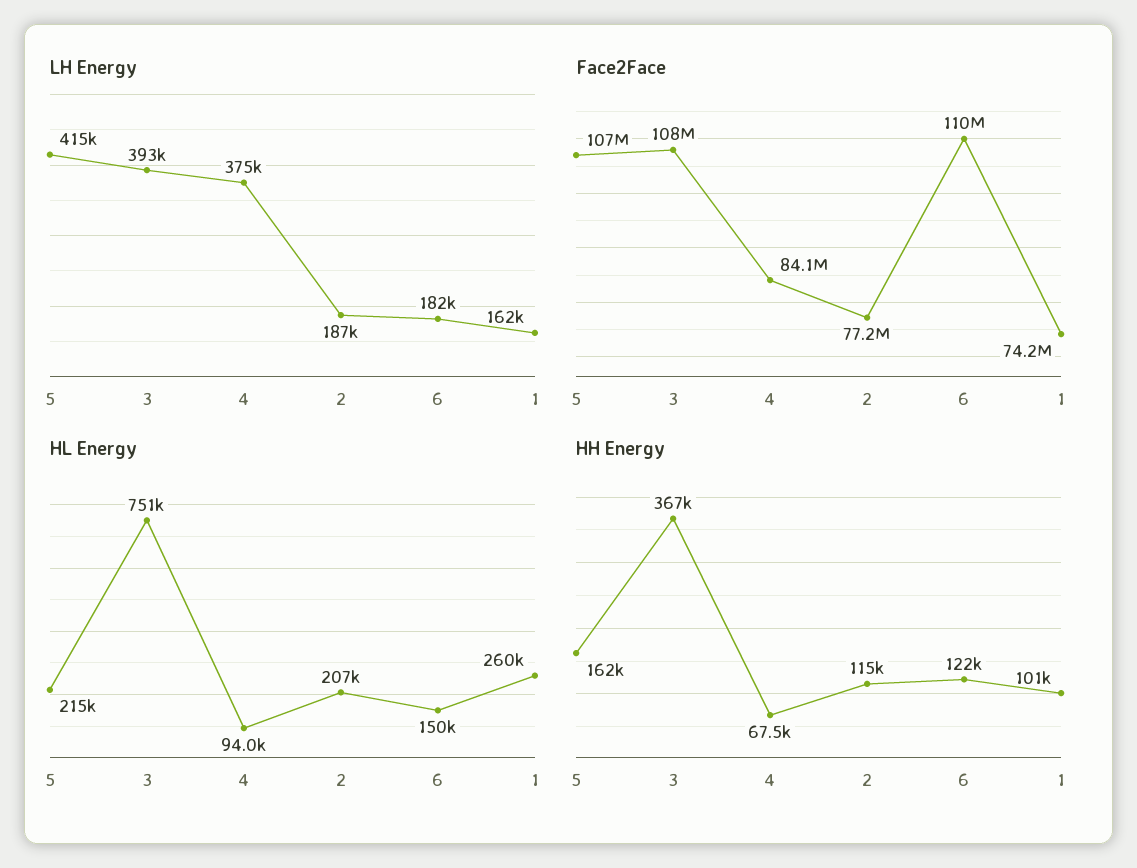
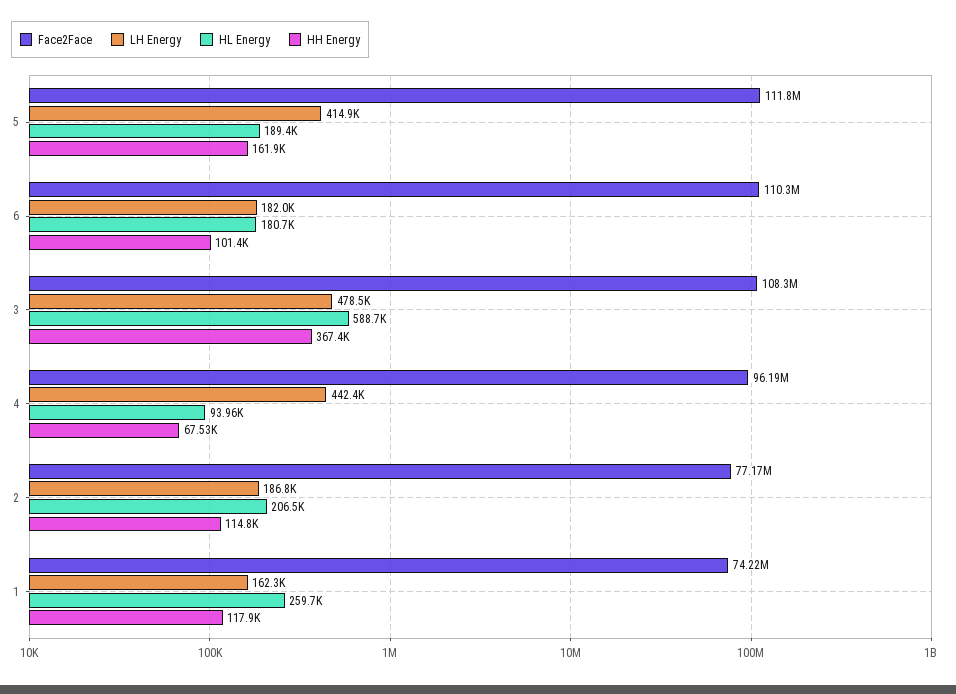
LH Energy, 3: 393000 -> 478500
LH Energy, 4: 375000 -> 442400
Face2Face, 5: 107000000 -> 111800000
Face2Face, 4: 84100000 -> 96190000
HL Energy, 5: 215000 -> 189400
HL Energy, 3: 751000 -> 588700
HL Energy, 6: 150000 -> 180700
HH Energy, 6: 122000 -> 101400
HH Energy, 1: 101000 -> 117900

